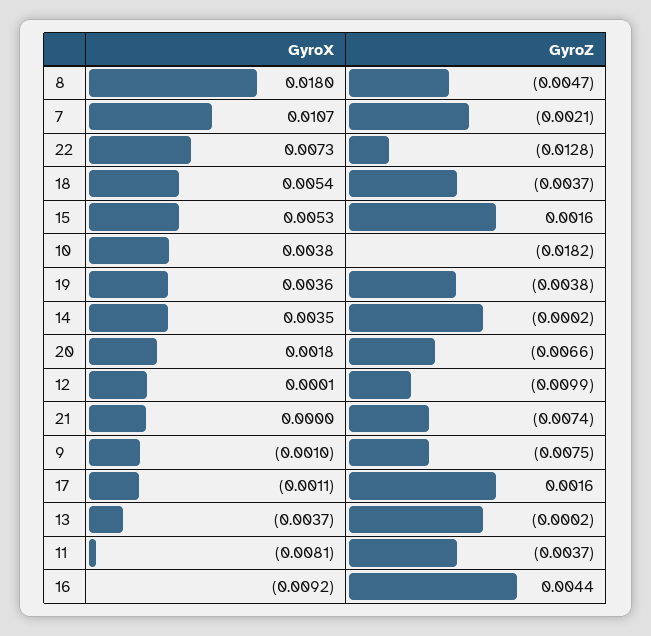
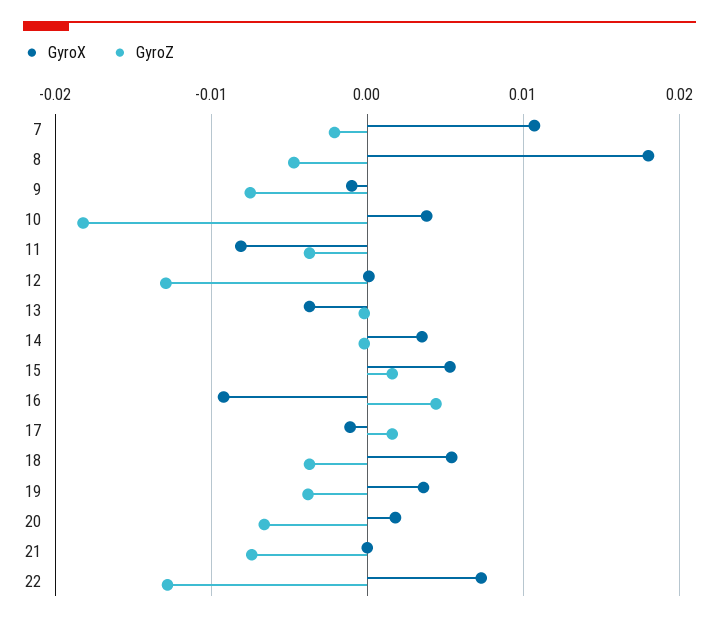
GyroZ, 12: -0.0099 -> -0.013

